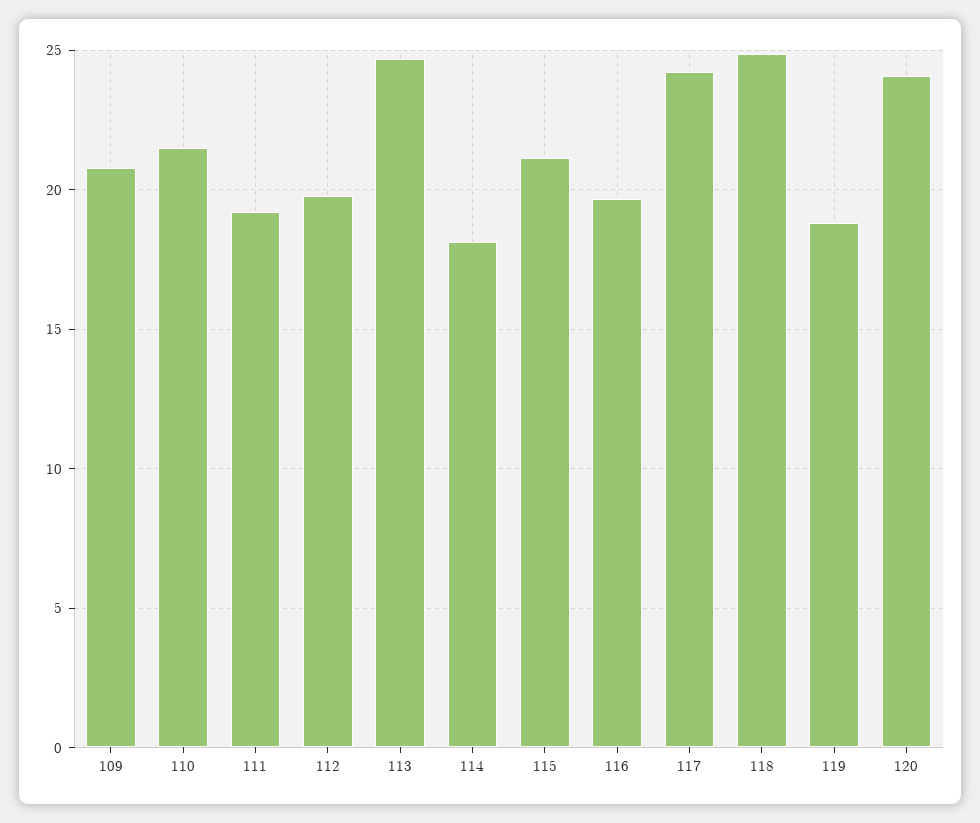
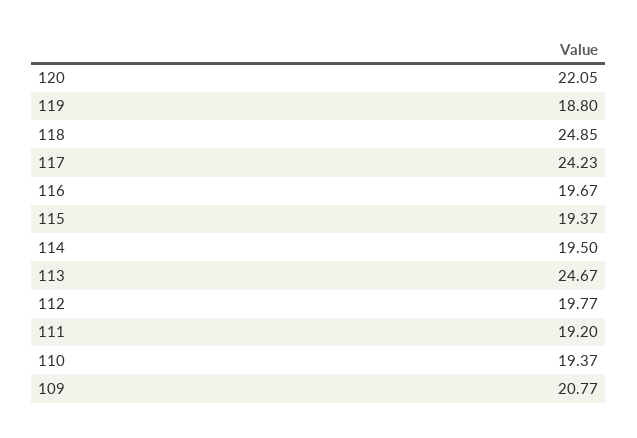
110: 21.5 -> 19.37
114: 18 -> 19.5
115: 21 -> 19.37
120: 24 -> 22.05

